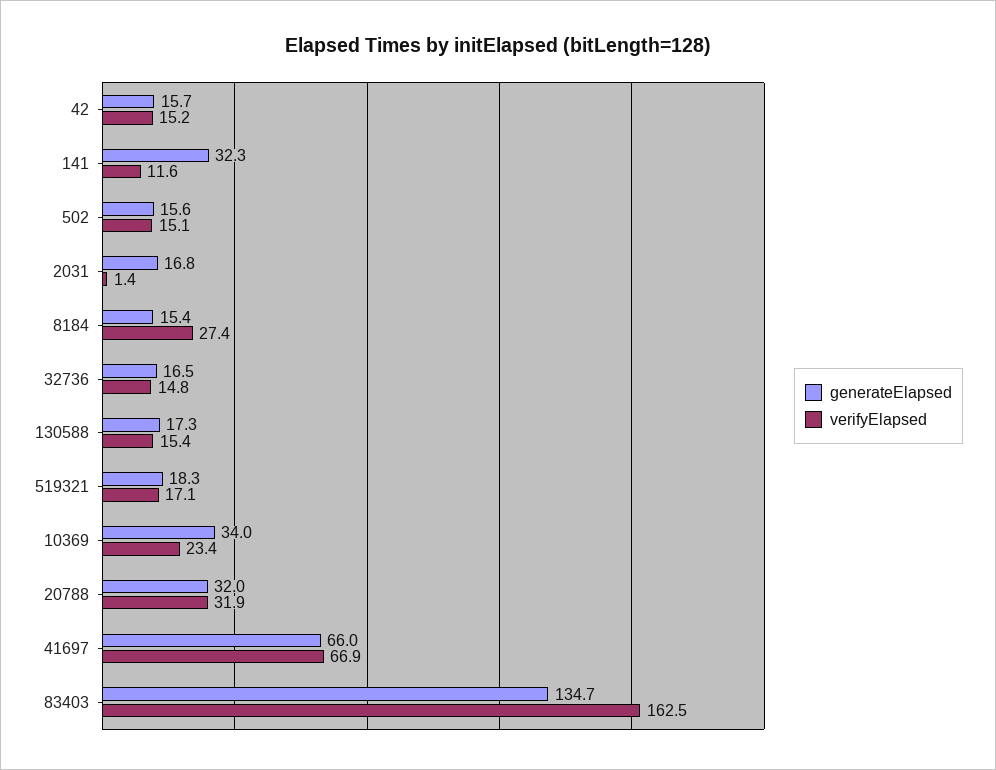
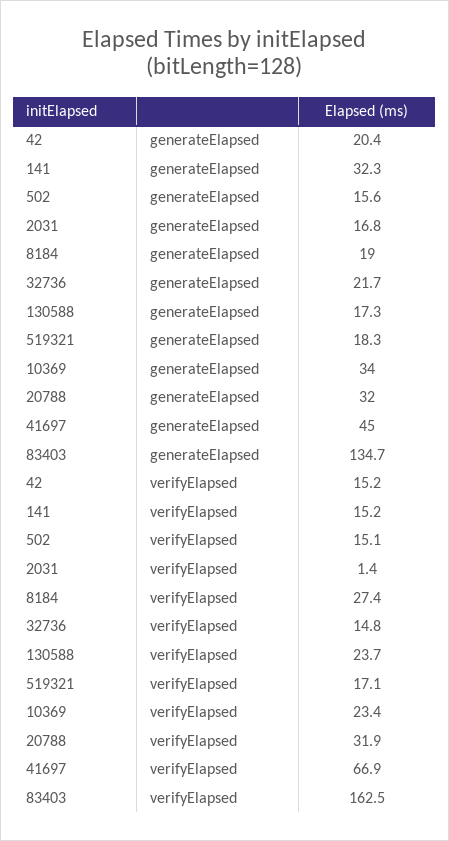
generateElapsed, 42: 15.7 -> 20.4
verifyElapsed, 141: 11.6 -> 15.2
generateElapsed, 8184: 15.4 -> 19
generateElapsed, 32736: 16.5 -> 21.7
verifyElapsed, 130588: 15.4 -> 23.7
generateElapsed, 41697: 66 -> 45

